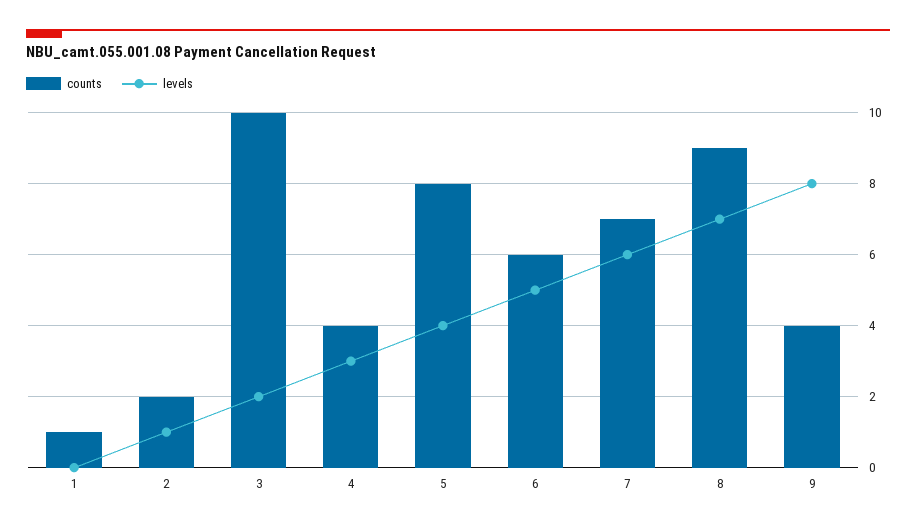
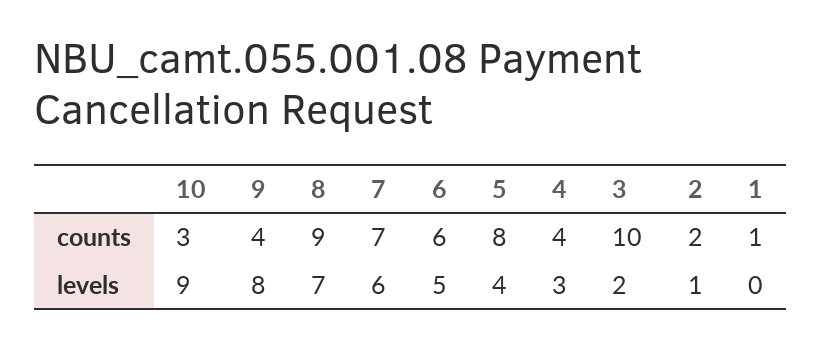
counts, 10: none -> 3
levels, 10: none -> 9

